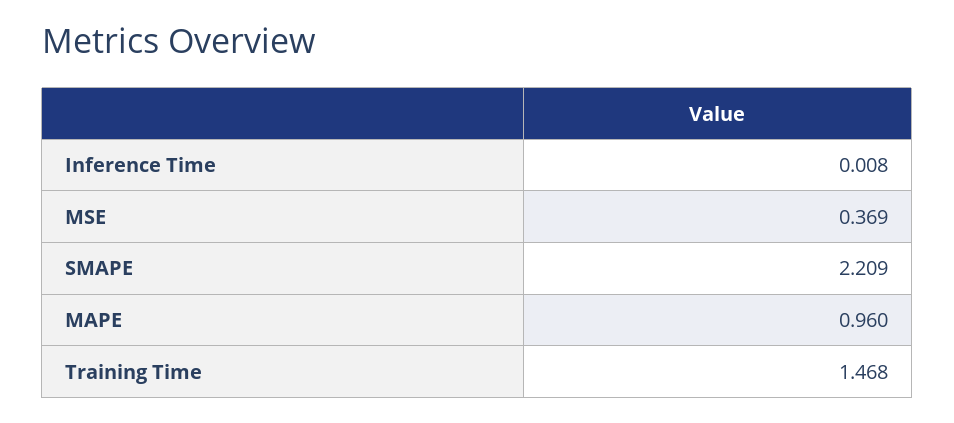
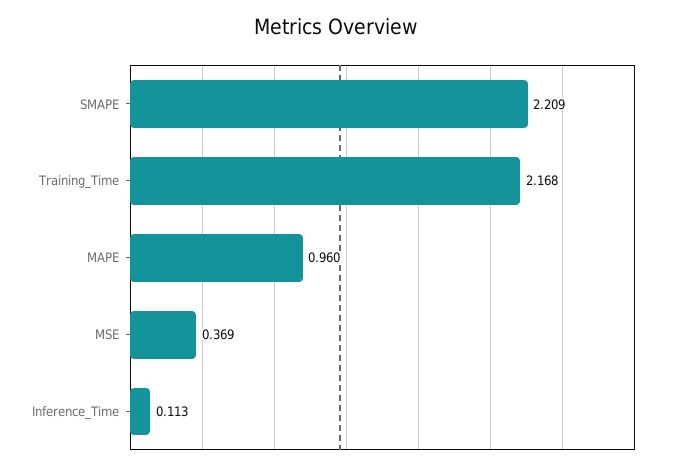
Inference Time: 0.008 -> 0.113
Training Time: 1.468 -> 2.168

